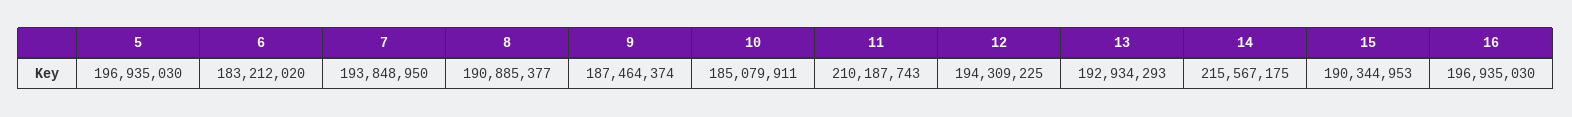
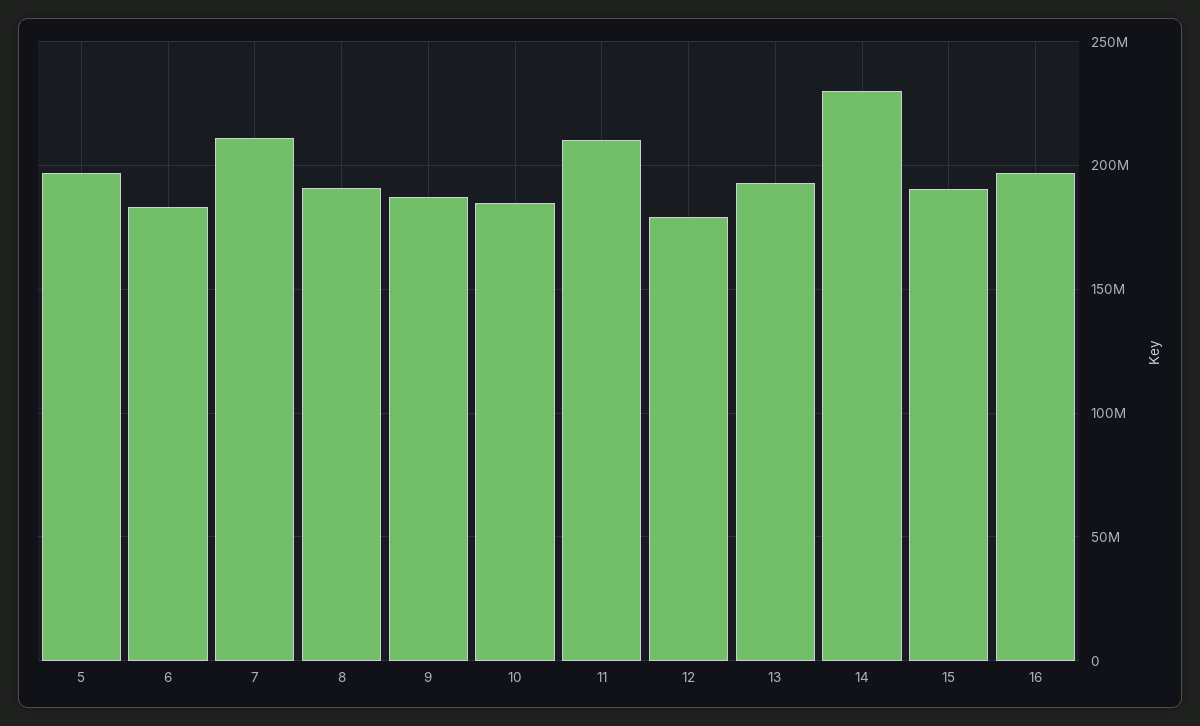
7: 193848950 -> 210000000
12: 194309225 -> 180000000
14: 215567175 -> 230000000

